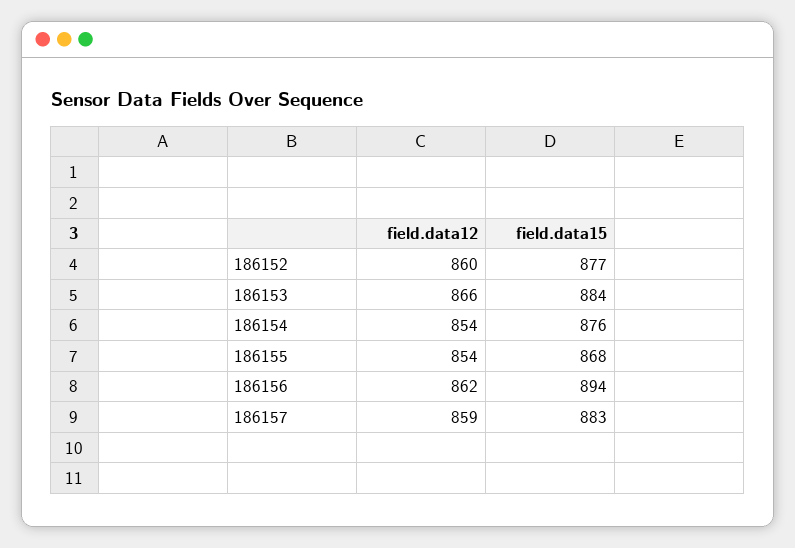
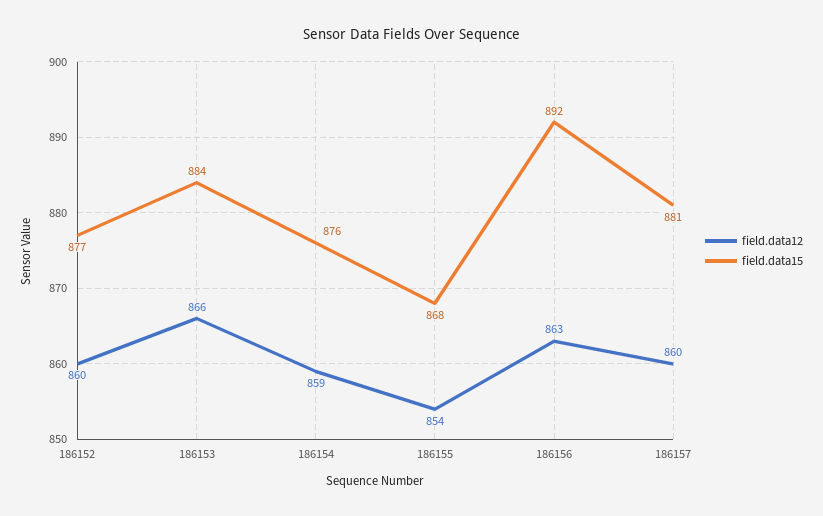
field.data12, 186154: 854 -> 859
field.data12, 186156: 862 -> 863
field.data15, 186156: 894 -> 892
field.data12, 186157: 859 -> 860
field.data15, 186157: 883 -> 881

